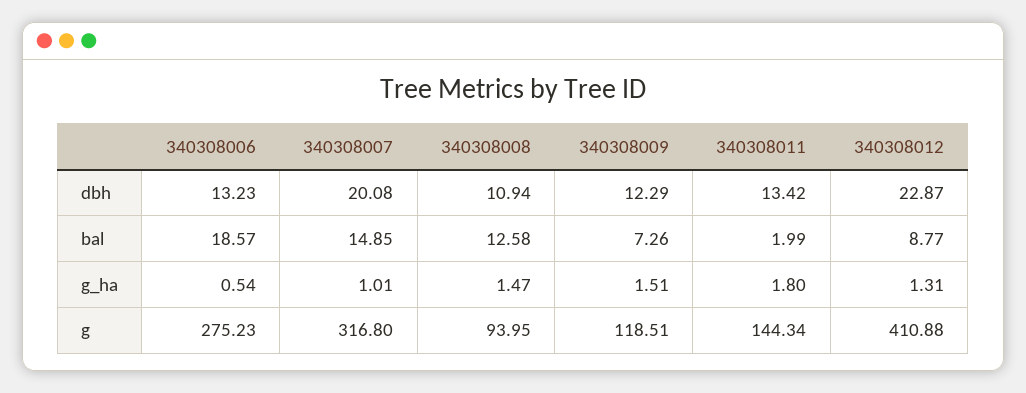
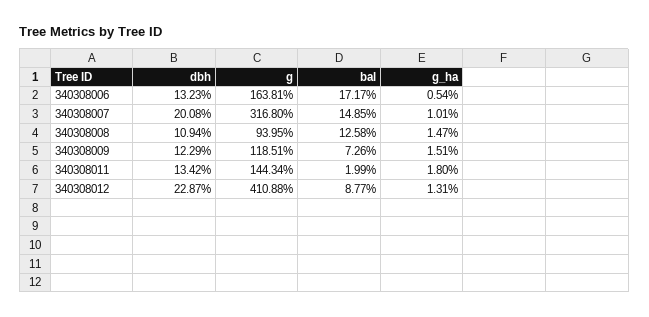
340308006, bal: 18.57 -> 17.17
340308006, g: 275.23 -> 163.81

